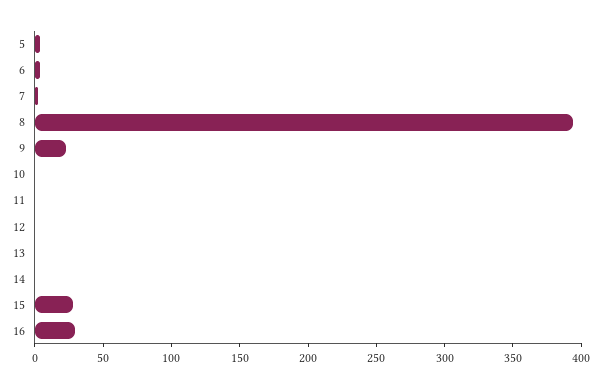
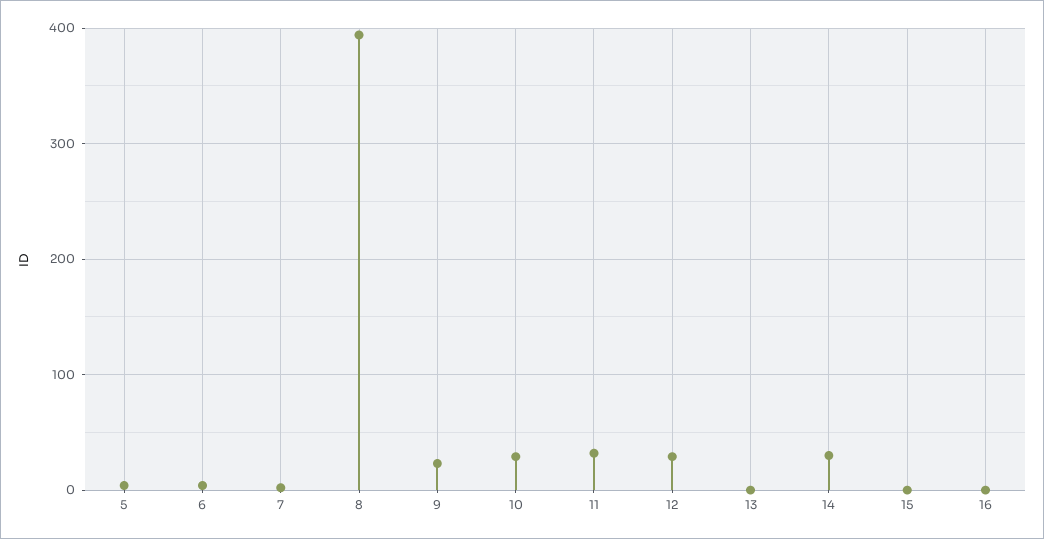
10: 0 -> 30
11: 0 -> 30
12: 0 -> 30
14: 0 -> 30
15: 30 -> 0
16: 30 -> 0

